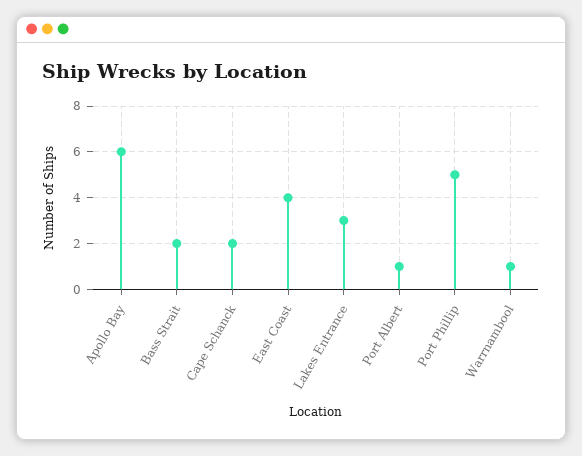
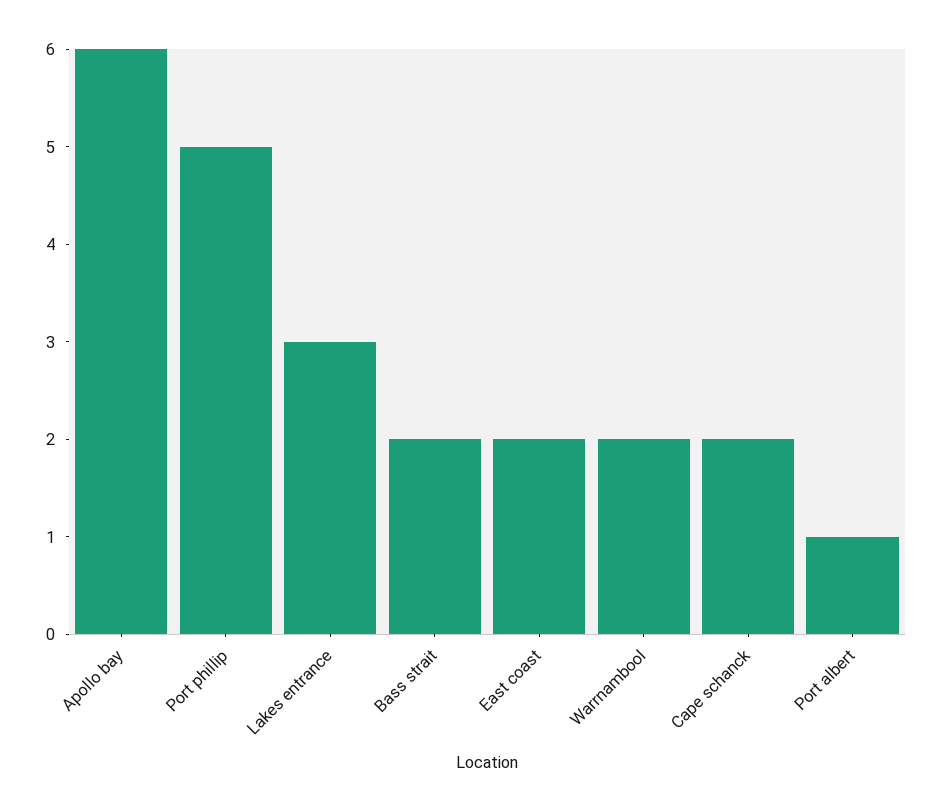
East Coast: 4 -> 2
Warrnambool: 1 -> 2

